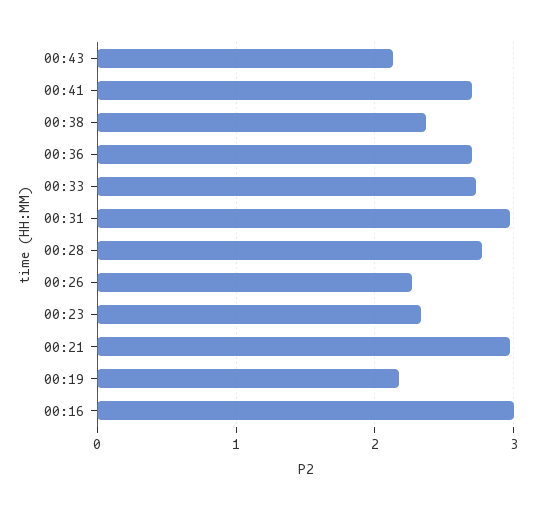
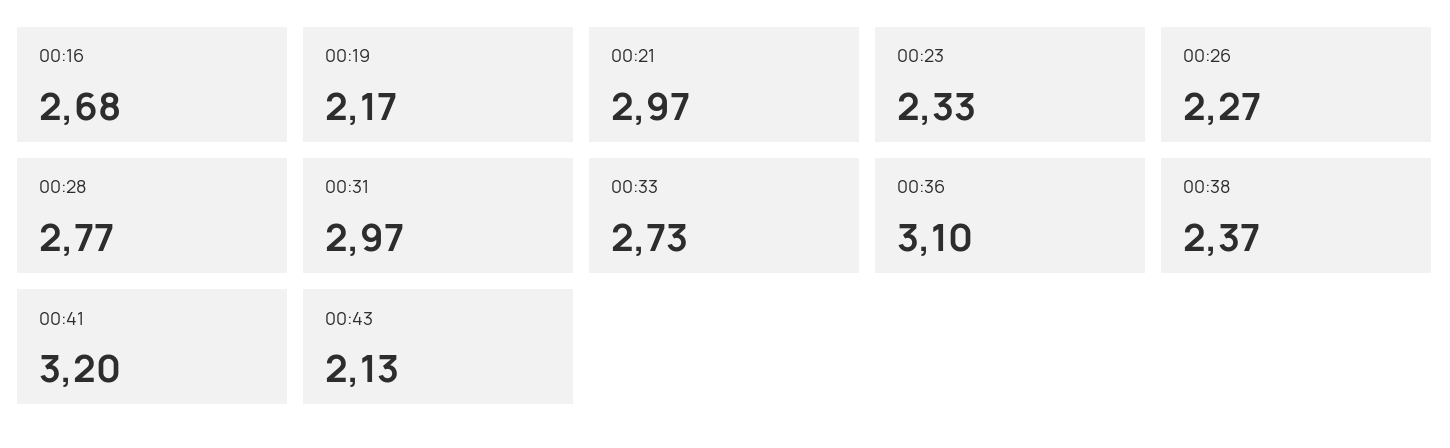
00:41: 2.7 -> 3.2
00:36: 2.7 -> 3.1
00:16: 3 -> 2.68

